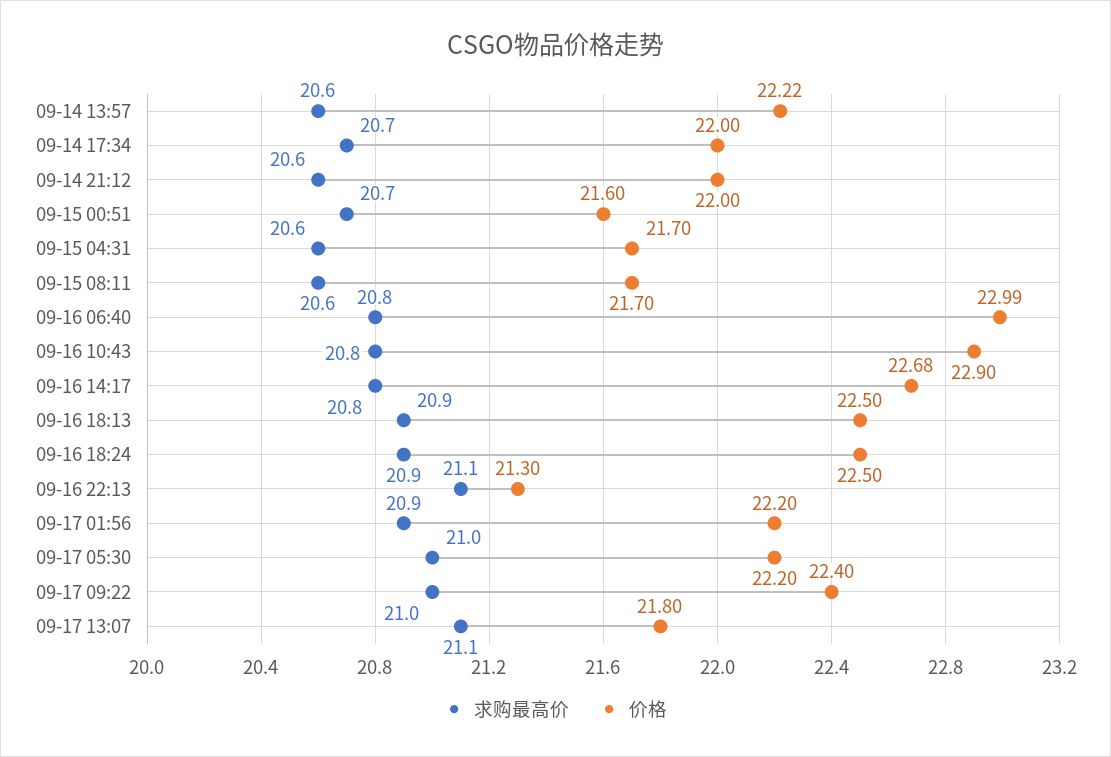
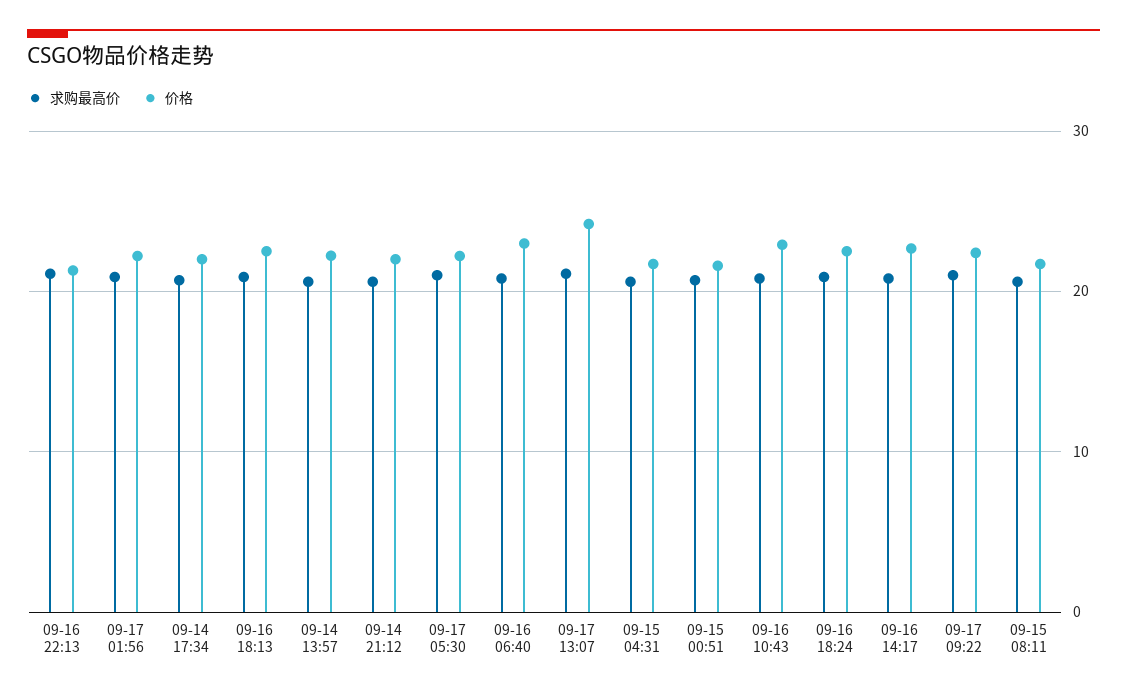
价格, 09-17 13:07: 21.8 -> 24

